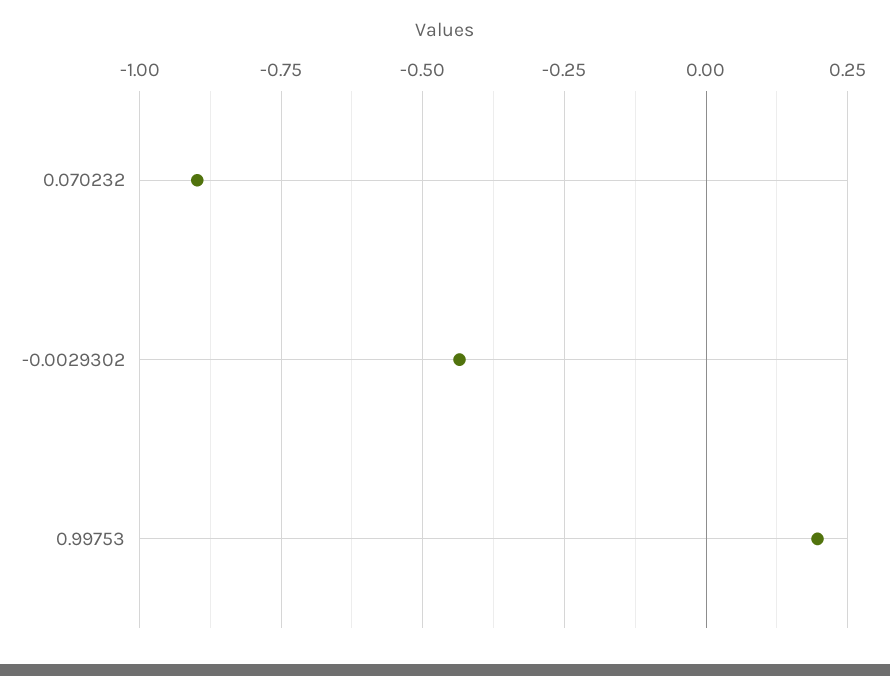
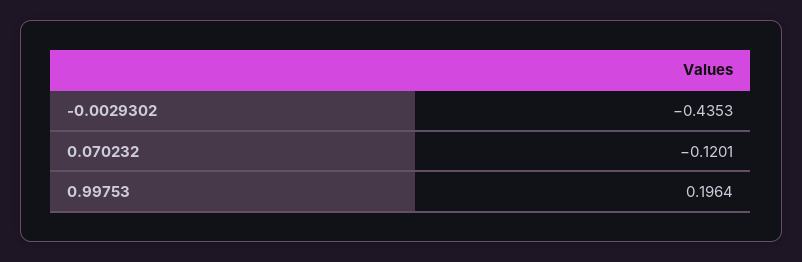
0.070232: -0.9 -> -0.1201

